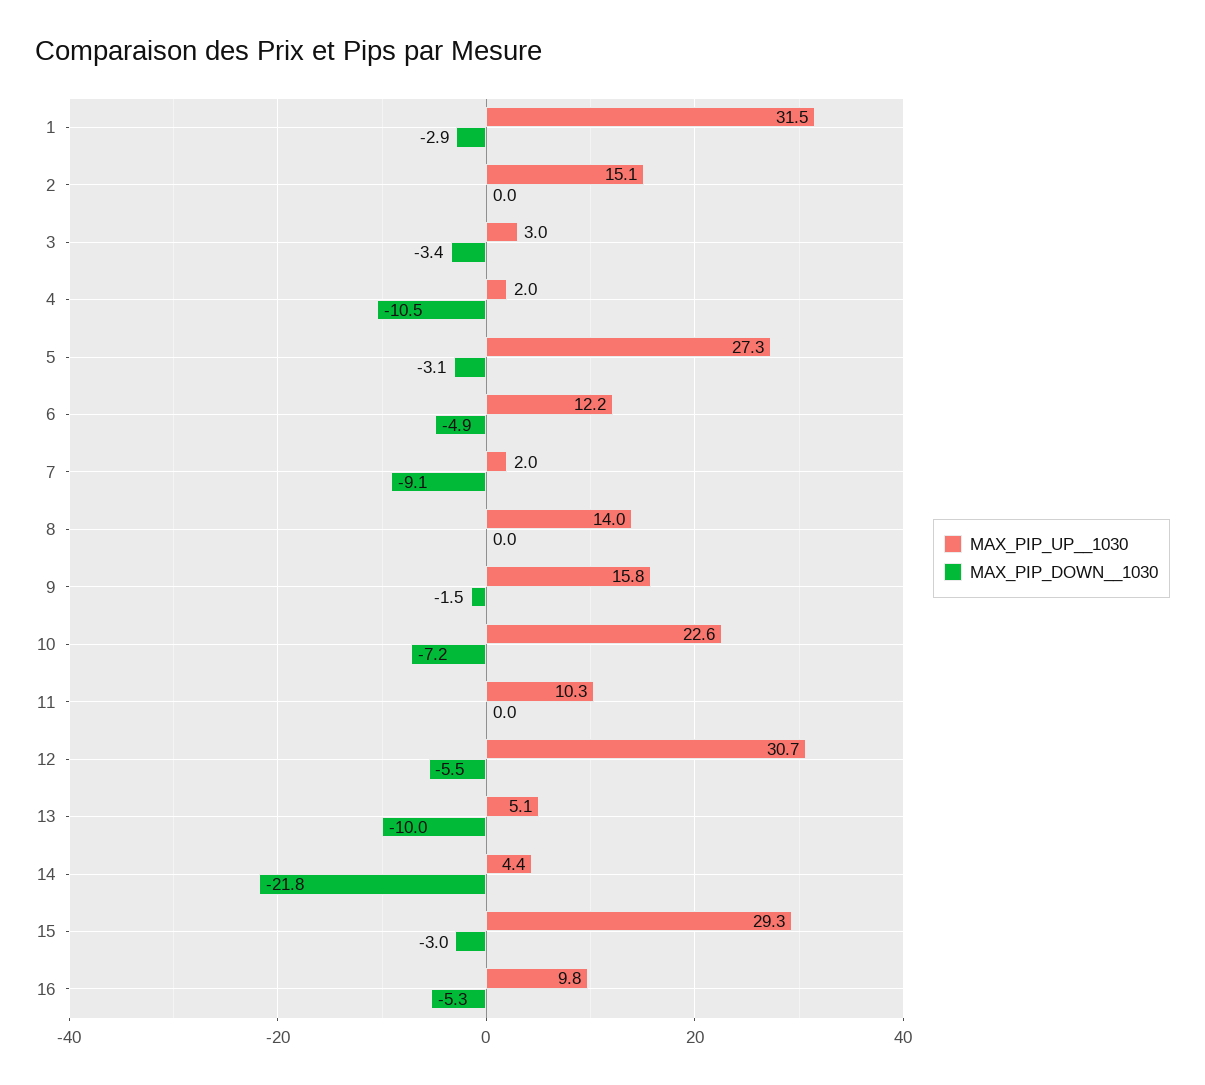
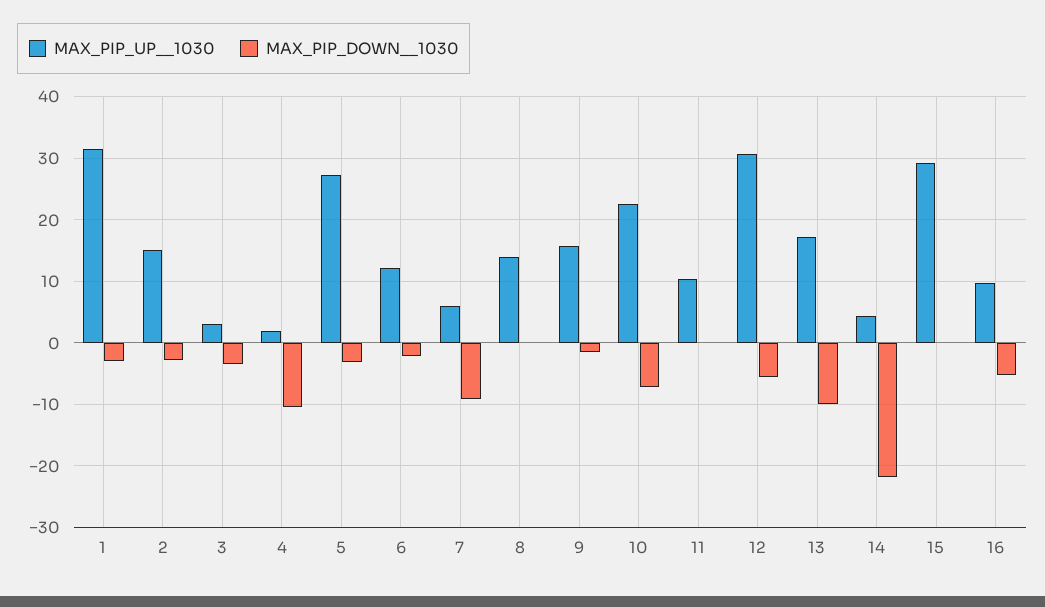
MAX_PIP_DOWN__1030, 2: 0 -> -3
MAX_PIP_DOWN__1030, 6: -4.9 -> -2
MAX_PIP_UP__1030, 7: 2 -> 6
MAX_PIP_UP__1030, 13: 5.1 -> 17
MAX_PIP_DOWN__1030, 15: -3 -> 0

